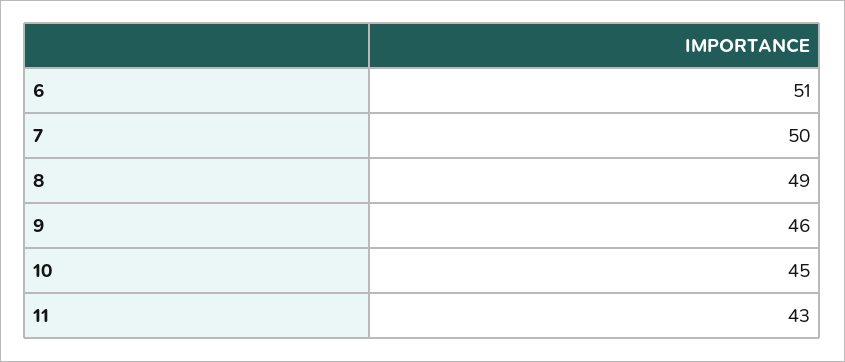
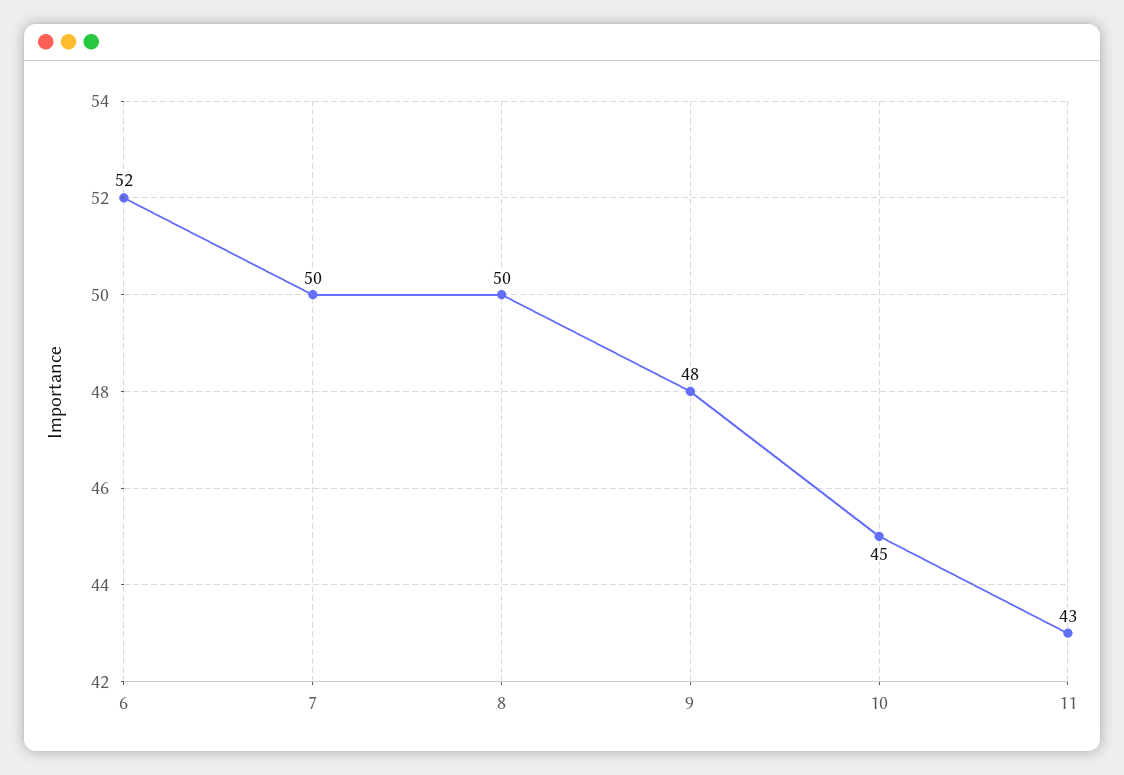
6: 51 -> 52
8: 49 -> 50
9: 46 -> 48

